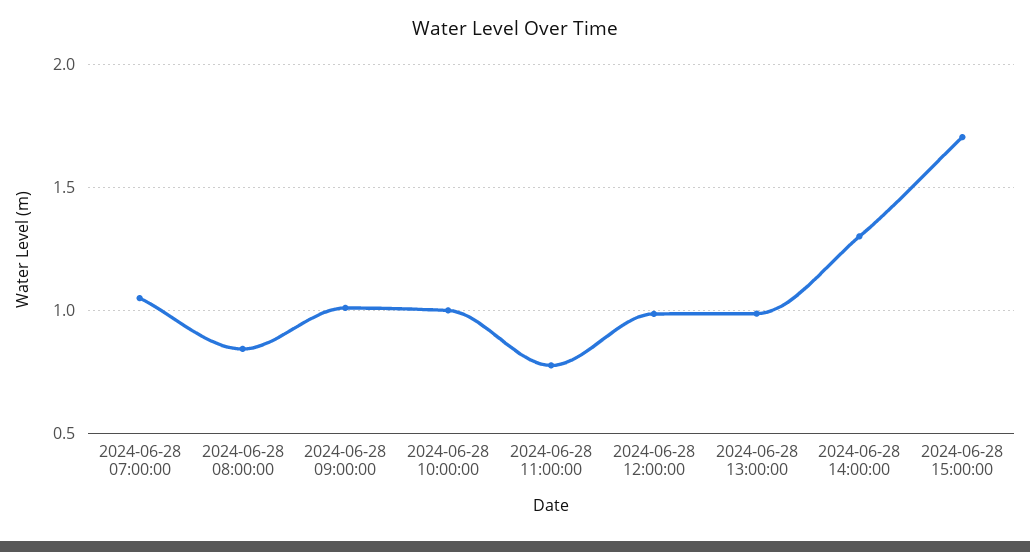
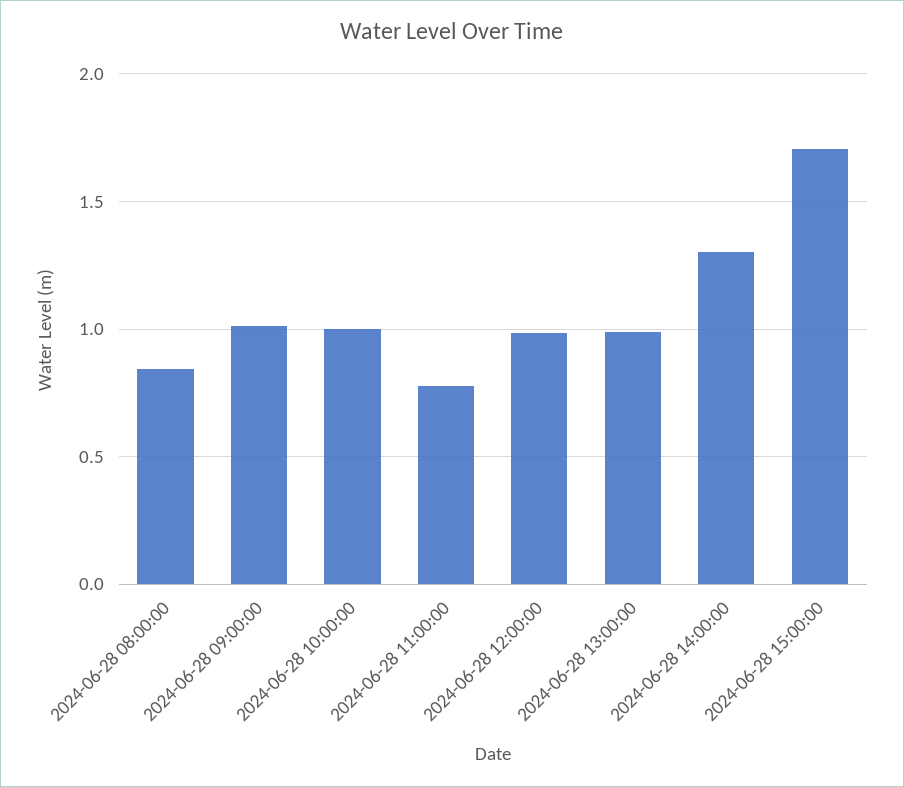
2024-06-28 07:00:00: 1.05 -> none

